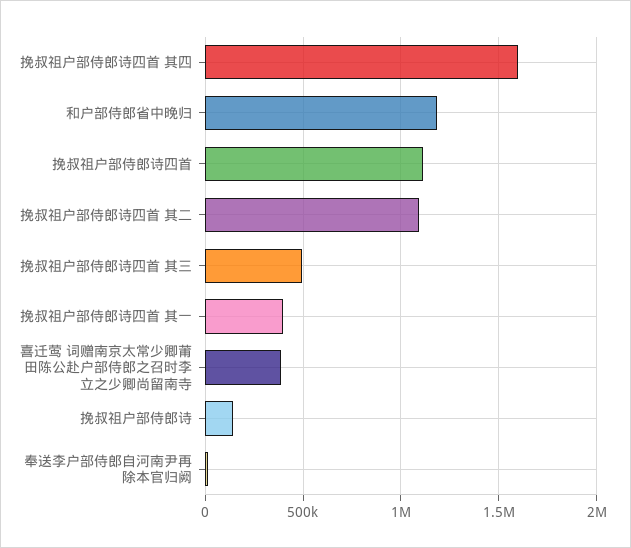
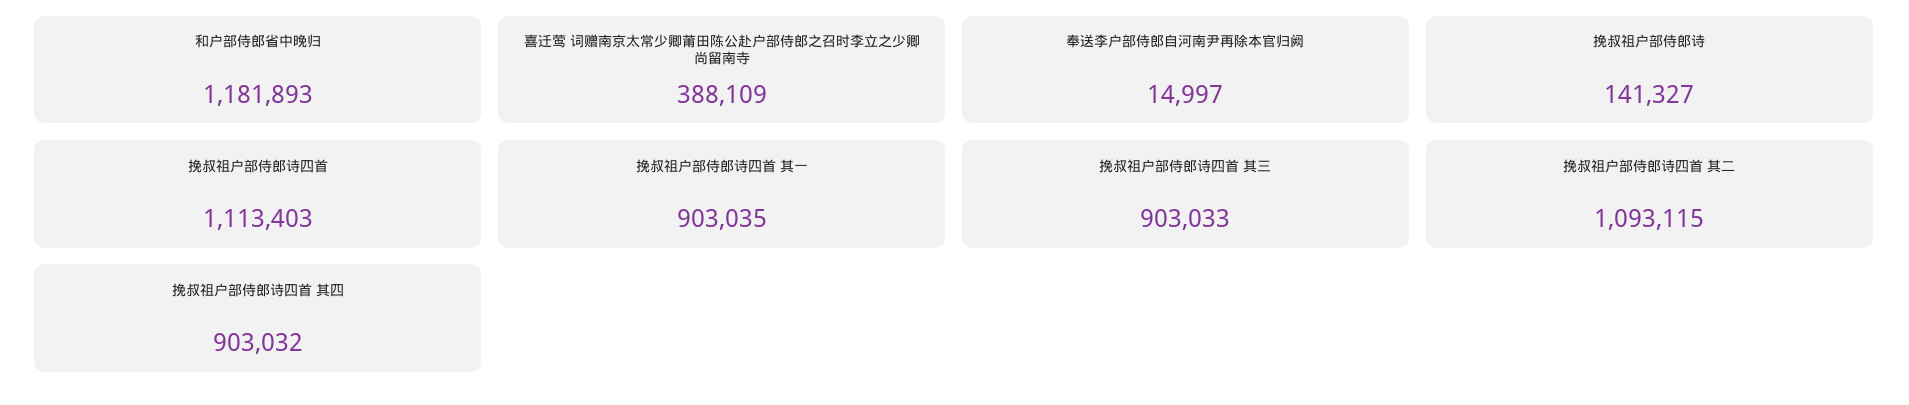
挽叔祖户部侍郎诗四首 其四: 1600000 -> 903032
挽叔祖户部侍郎诗四首 其三: 500000 -> 903033
挽叔祖户部侍郎诗四首 其一: 400000 -> 903035

